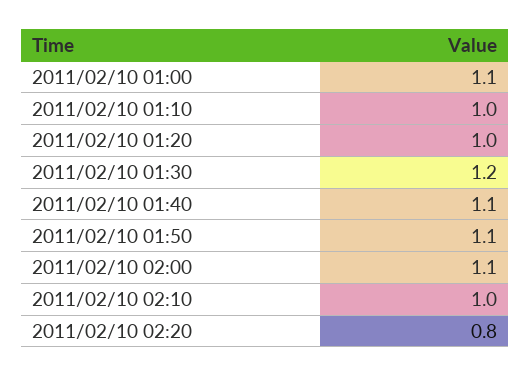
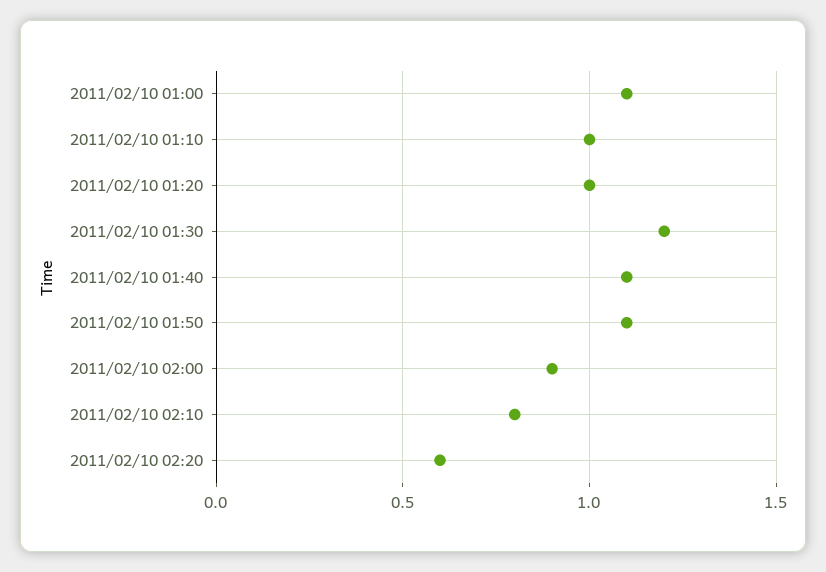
2011/02/10 02:00: 1.1 -> 0.9
2011/02/10 02:10: 1 -> 0.8
2011/02/10 02:20: 0.8 -> 0.6

